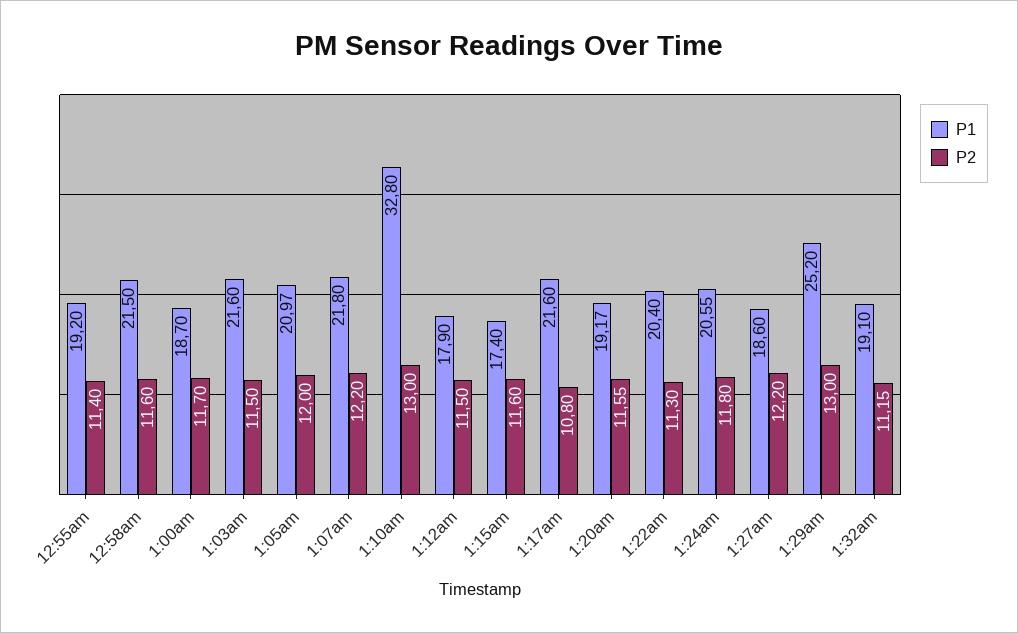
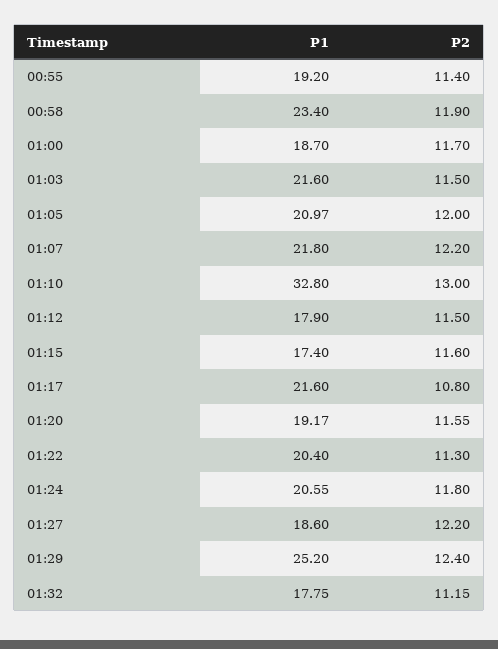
P1, 12:58am: 21.5 -> 23.4
P2, 12:58am: 11.6 -> 11.9
P2, 1:29am: 13 -> 12.4
P1, 1:32am: 19.1 -> 17.75

